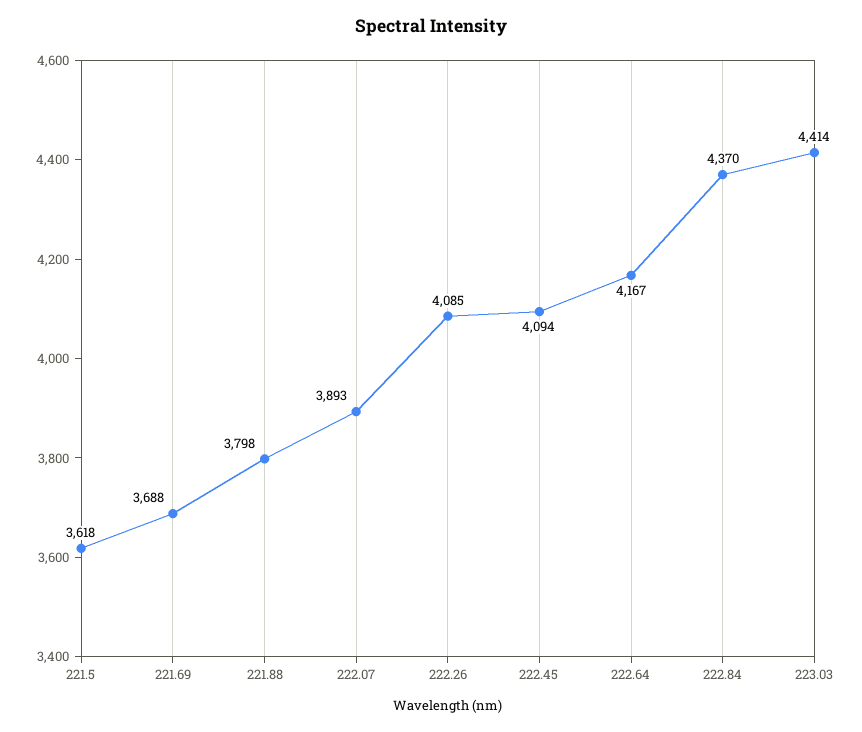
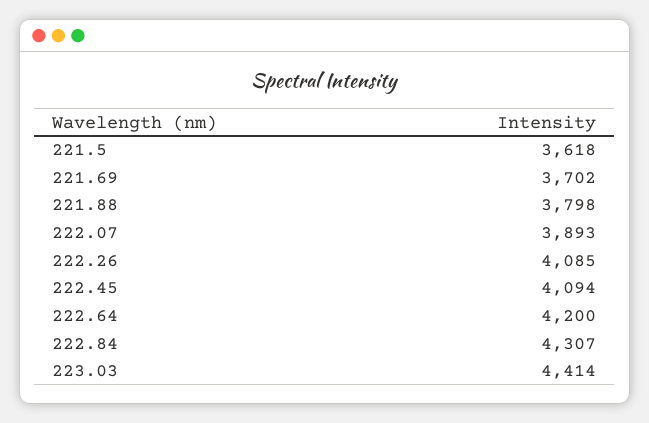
221.69: 3688 -> 3702
222.64: 4167 -> 4200
222.84: 4370 -> 4307

